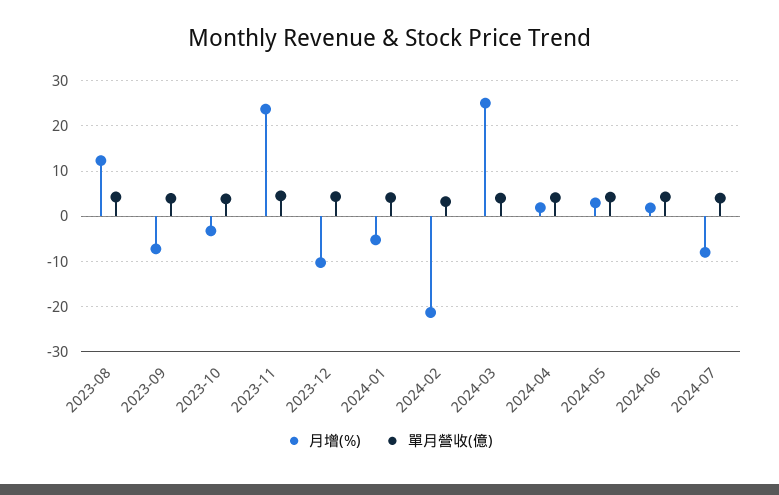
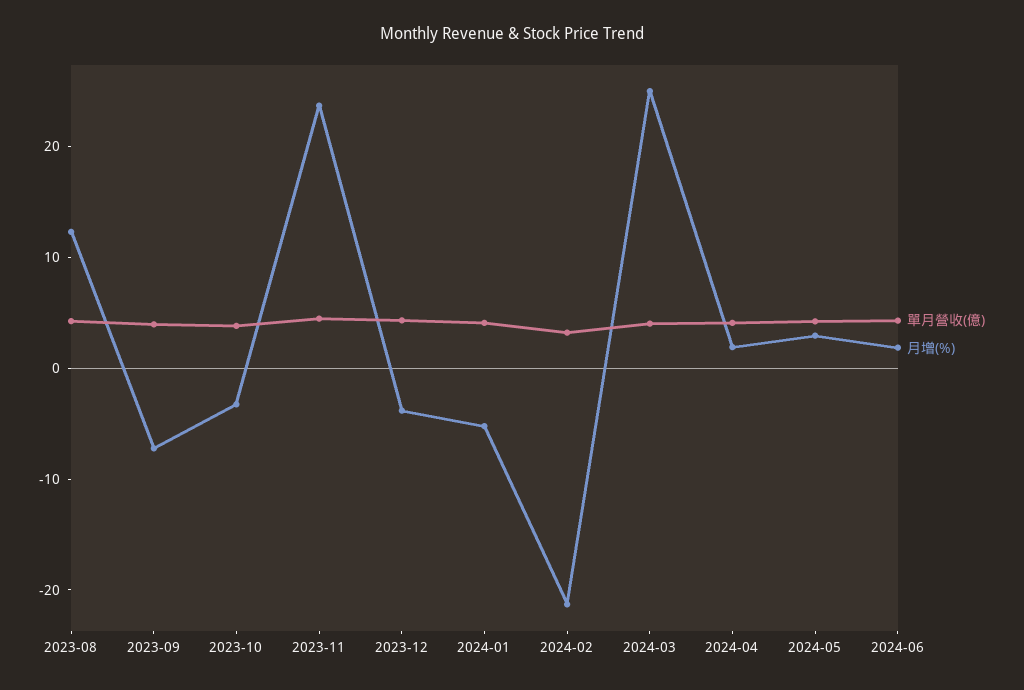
月增(%), 2023-12: -10 -> -4
月增(%), 2024-07: -8 -> none
單月營收(億), 2024-07: 4 -> none

